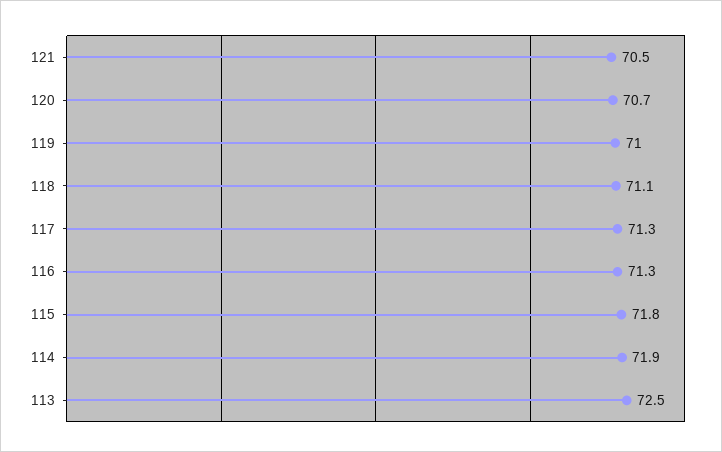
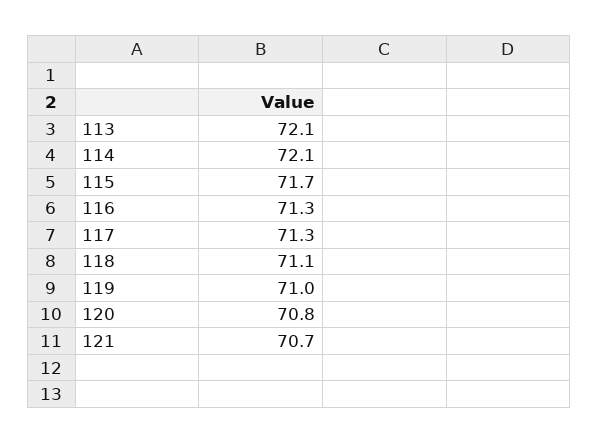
121: 70.5 -> 70.7
120: 70.7 -> 70.8
115: 71.8 -> 71.7
114: 71.9 -> 72.1
113: 72.5 -> 72.1

